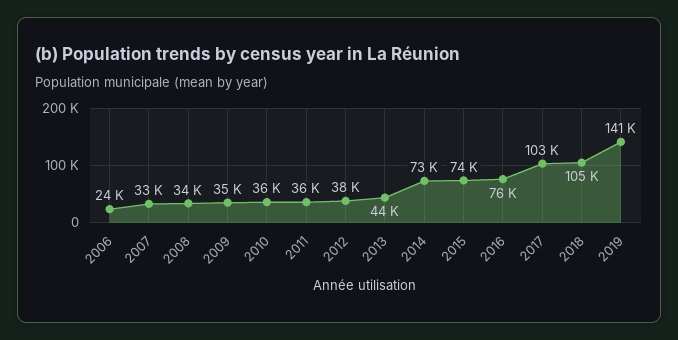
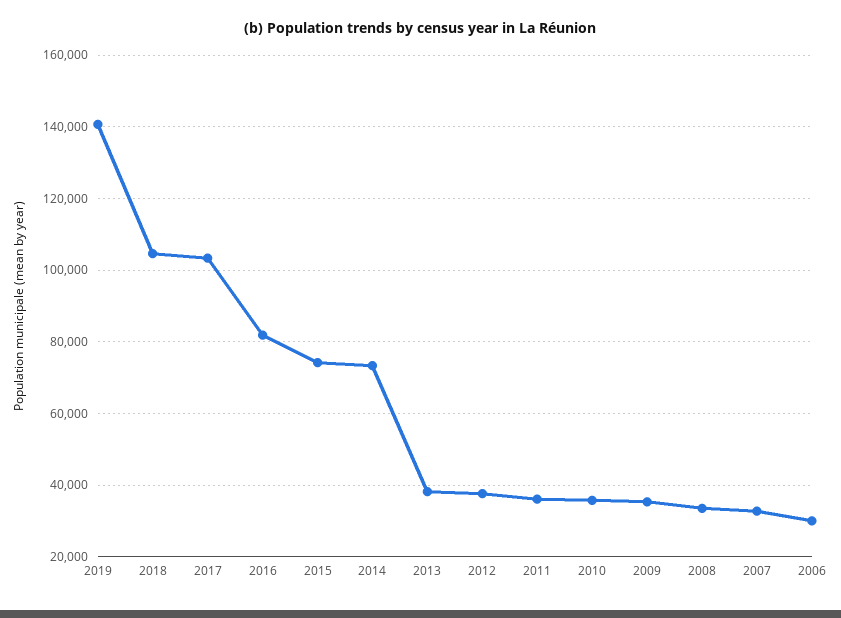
2006: 24000 -> 30000
2013: 44000 -> 38000
2016: 76000 -> 82000

